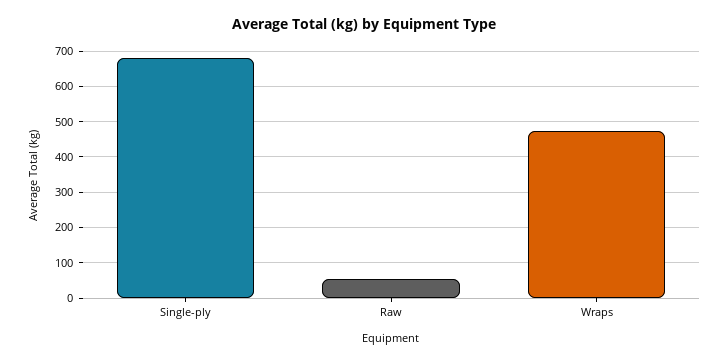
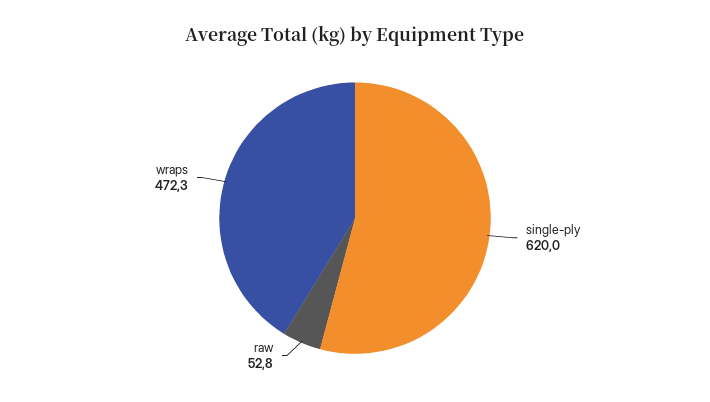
Single-ply: 680 -> 620

